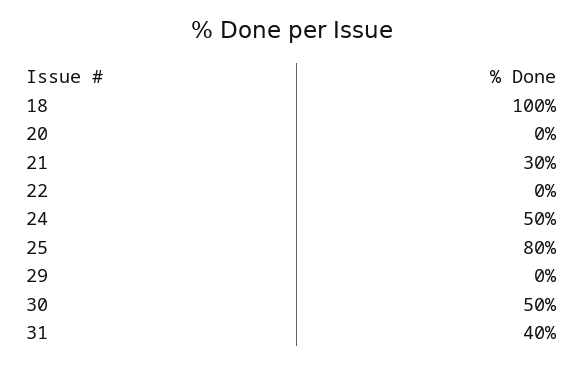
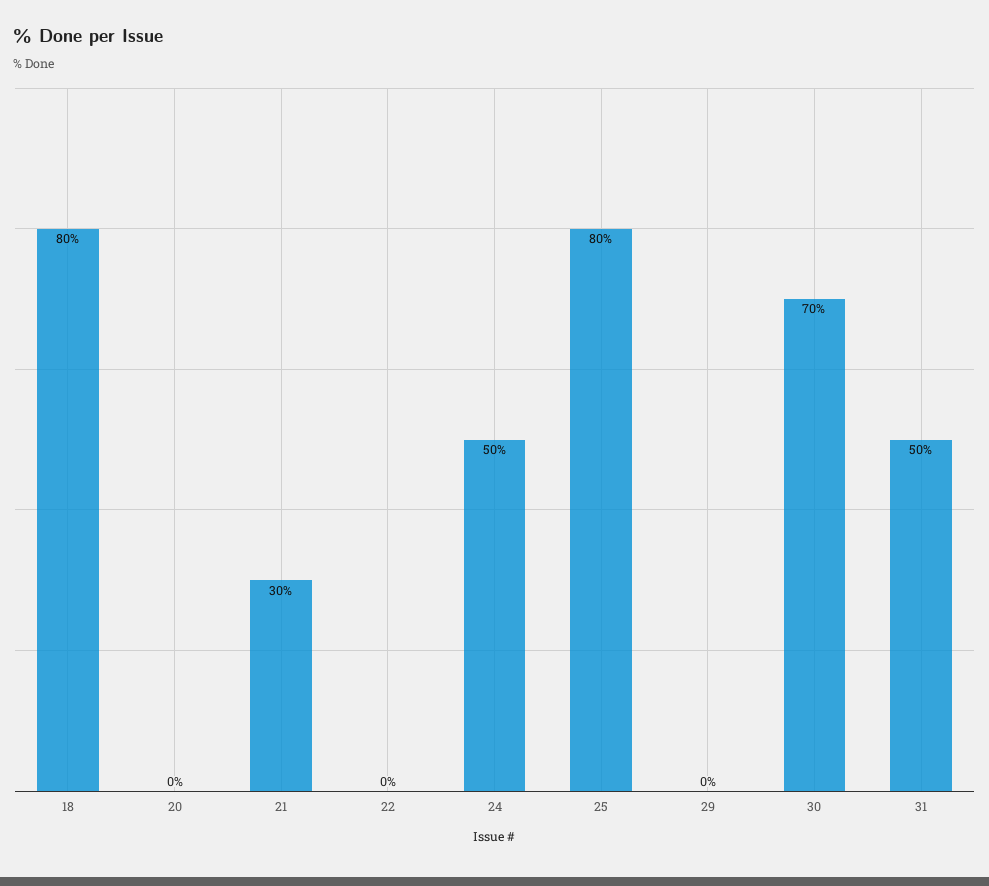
18: 100 -> 80
30: 50 -> 70
31: 40 -> 50

